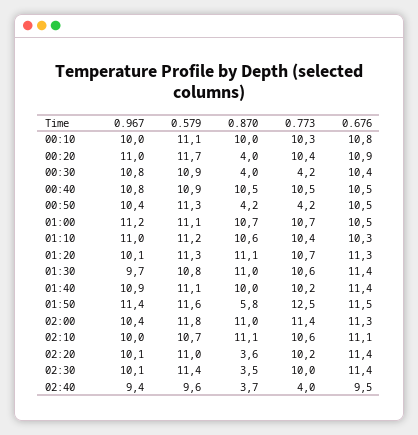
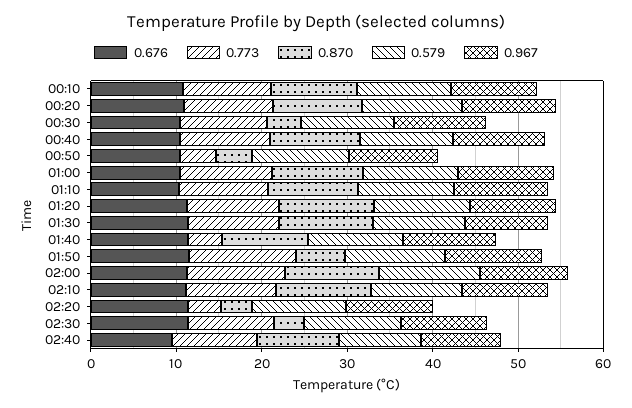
0.870, 00:20: 4 -> 10
0.773, 00:30: 4.2 -> 10
0.773, 01:40: 10.2 -> 4
0.773, 02:20: 10.2 -> 4
0.870, 02:40: 3.7 -> 10
0.773, 02:40: 4 -> 10

